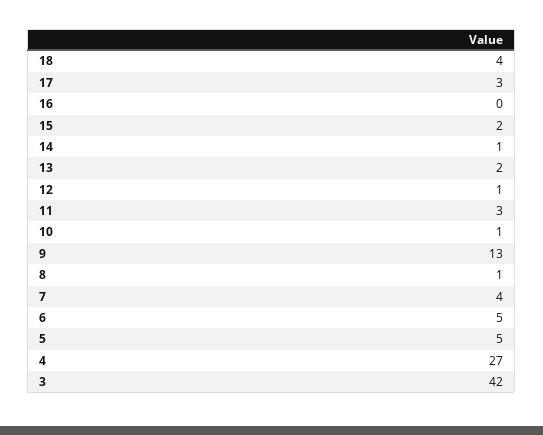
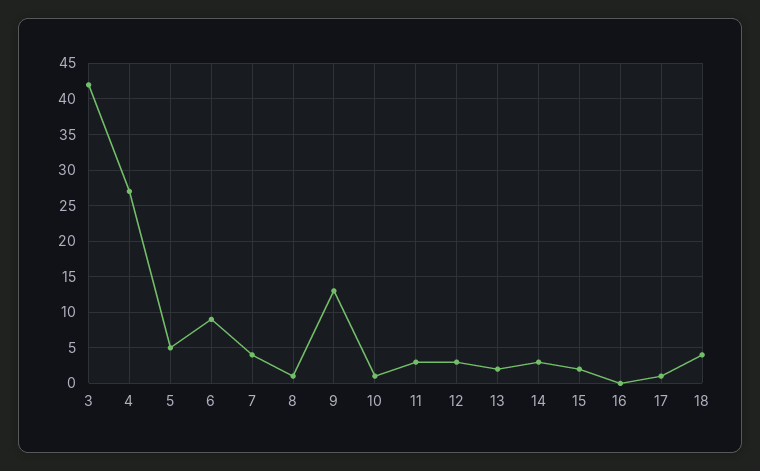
17: 3 -> 1
14: 1 -> 3
12: 1 -> 3
6: 5 -> 9

